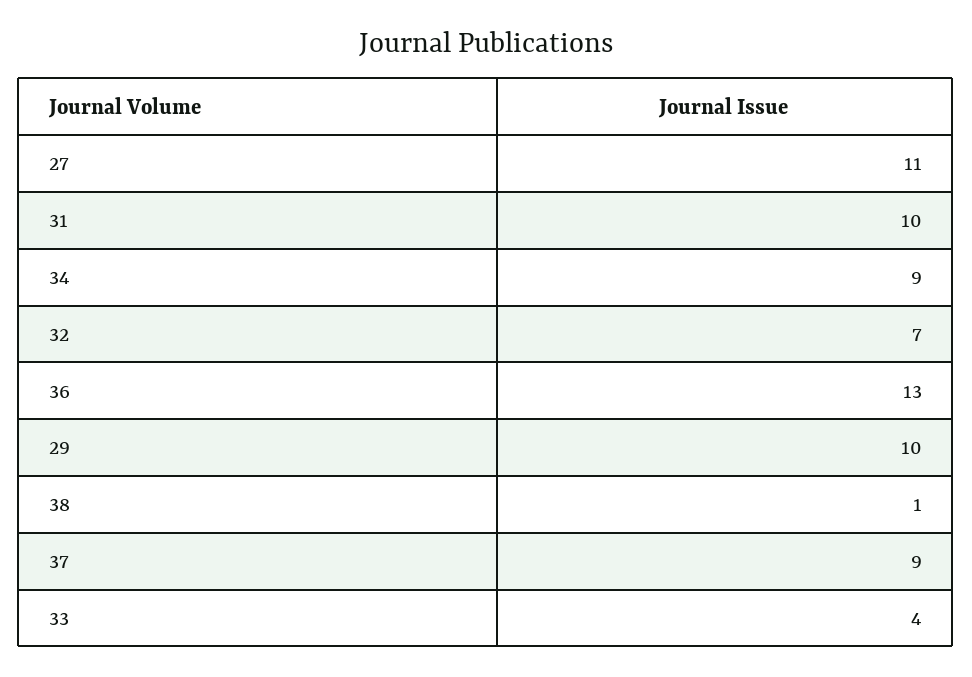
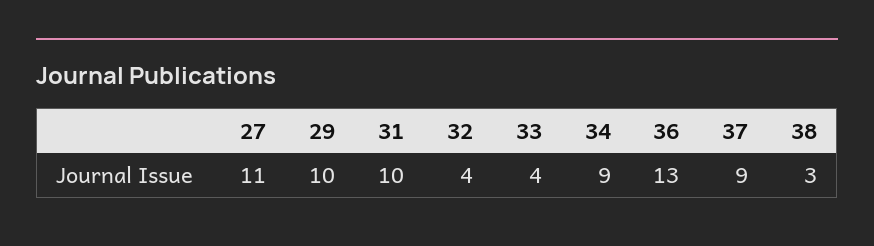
32: 7 -> 4
38: 1 -> 3

